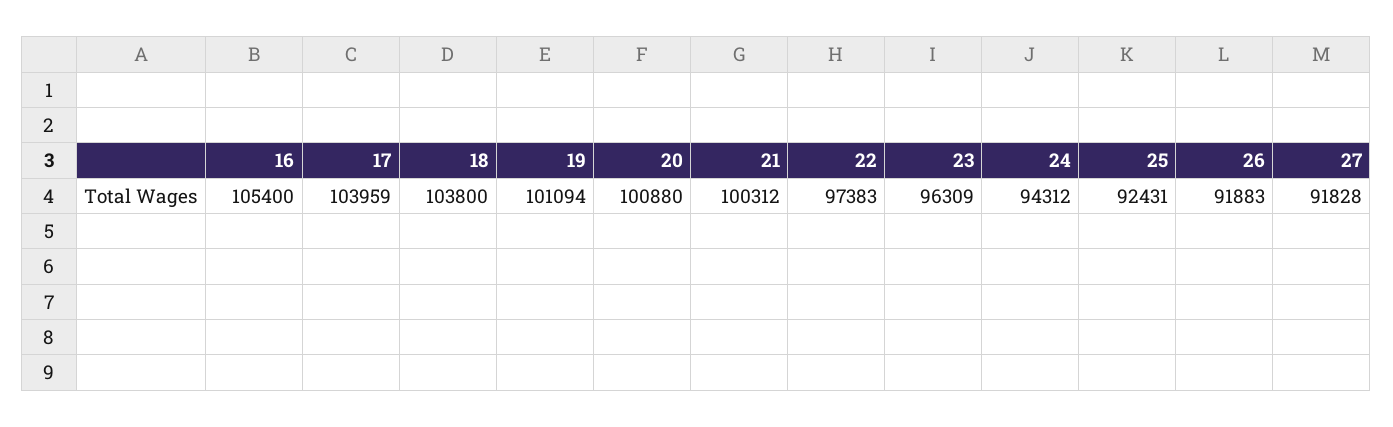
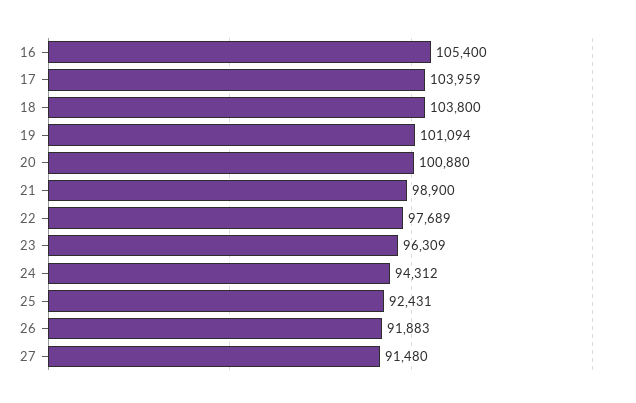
21: 100312 -> 98900
22: 97383 -> 97689
27: 91828 -> 91480

